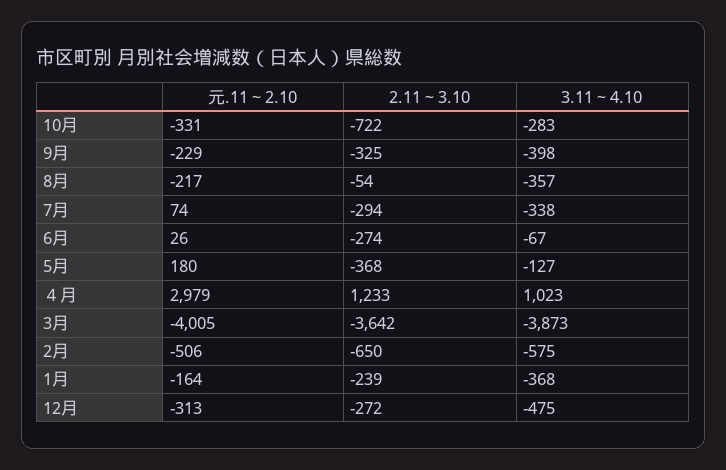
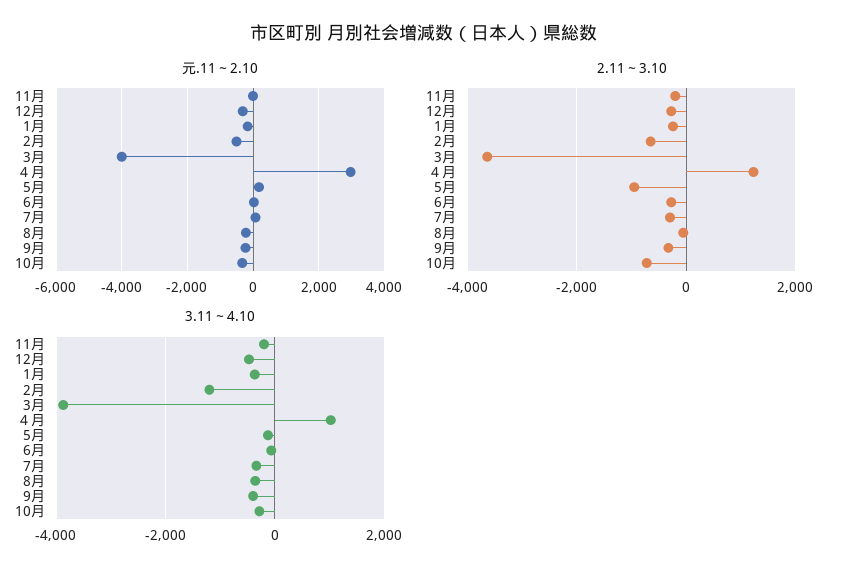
2.11～3.10, 5月: -368 -> -1000
3.11～4.10, 2月: -575 -> -1200
元.11～2.10, 11月: none -> 0
2.11～3.10, 11月: none -> -200
3.11～4.10, 11月: none -> -200

